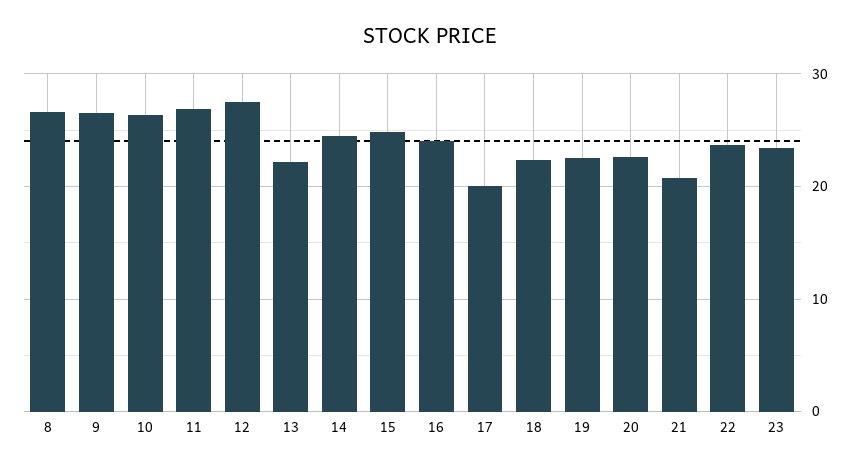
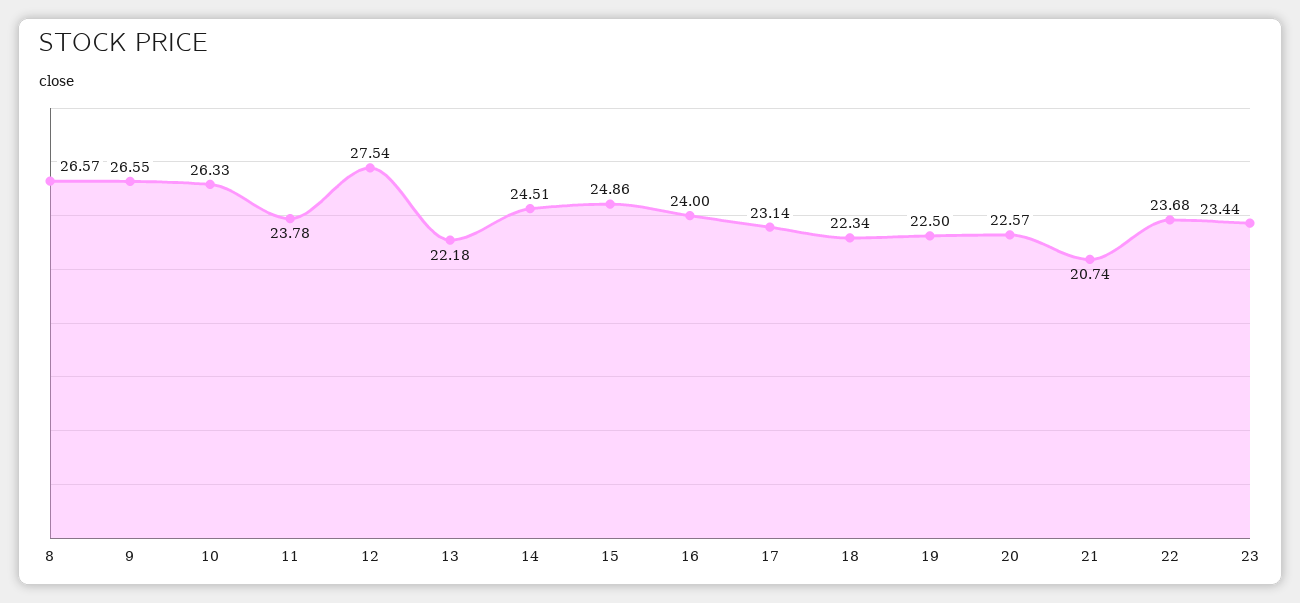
11: 27 -> 23.78
17: 20 -> 23.14

